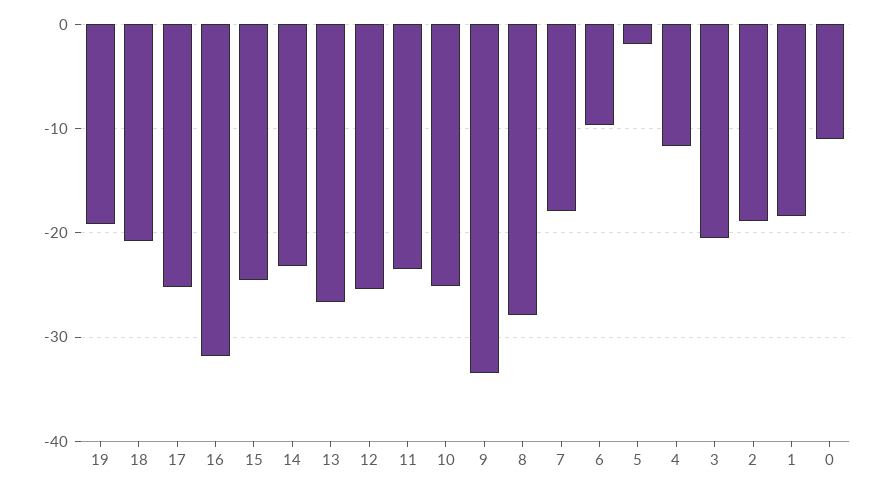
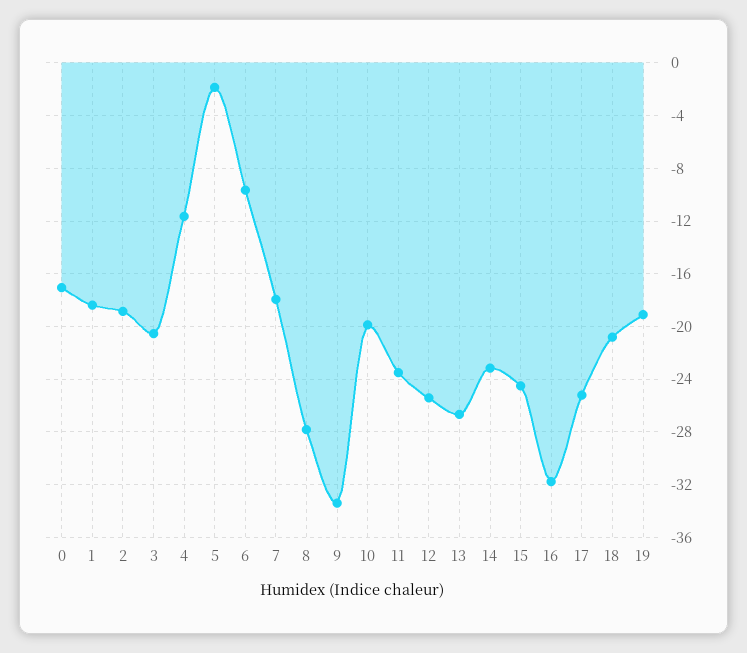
10: -25 -> -20
0: -11 -> -17

